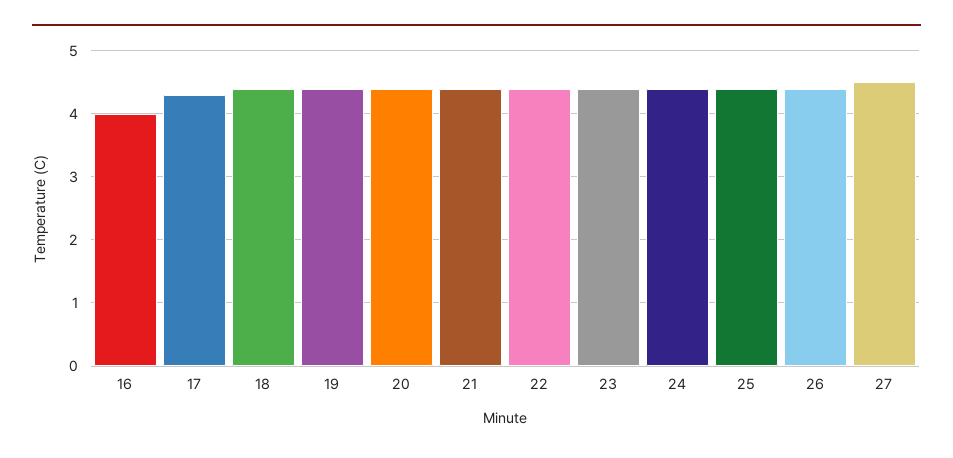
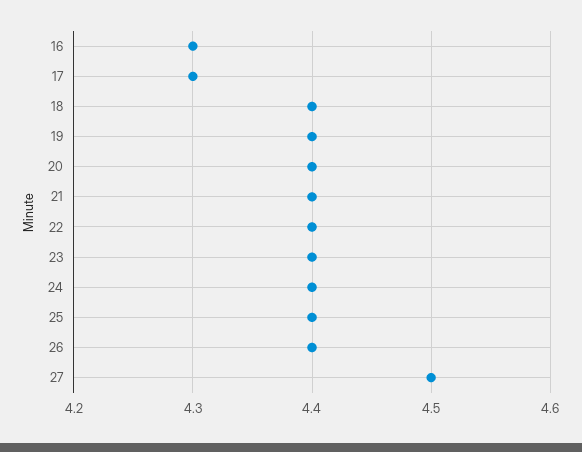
16: 4 -> 4.3

